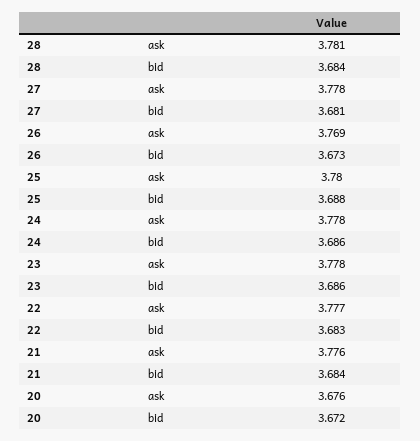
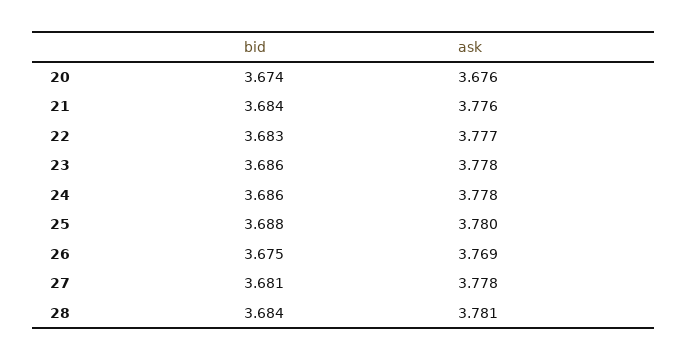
26, bid: 3.673 -> 3.675
20, bid: 3.672 -> 3.674

